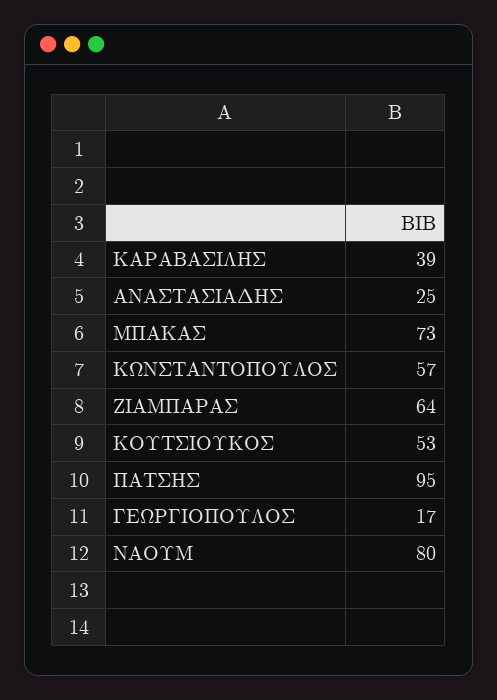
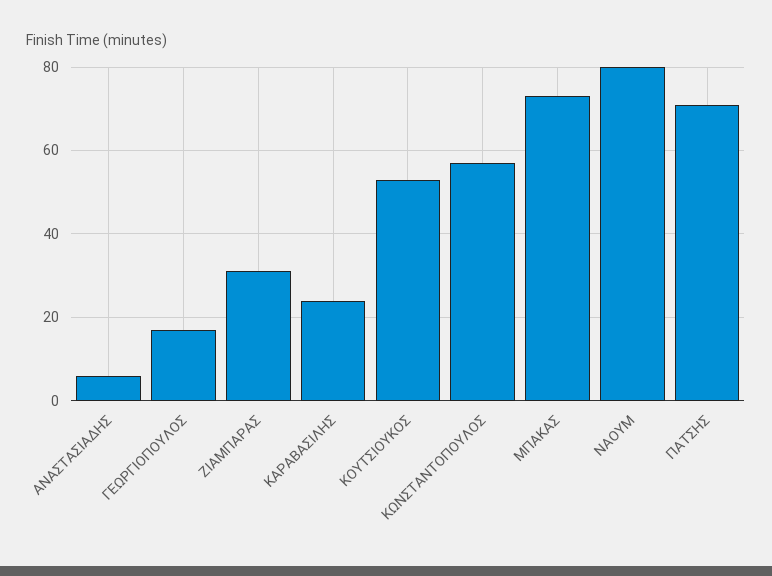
ΚΑΡΑΒΑΣΙΛΗΣ: 39 -> 25
ΑΝΑΣΤΑΣΙΑΔΗΣ: 25 -> 5
ΖΙΑΜΠΑΡΑΣ: 64 -> 30
ΠΑΤΣΗΣ: 95 -> 70

